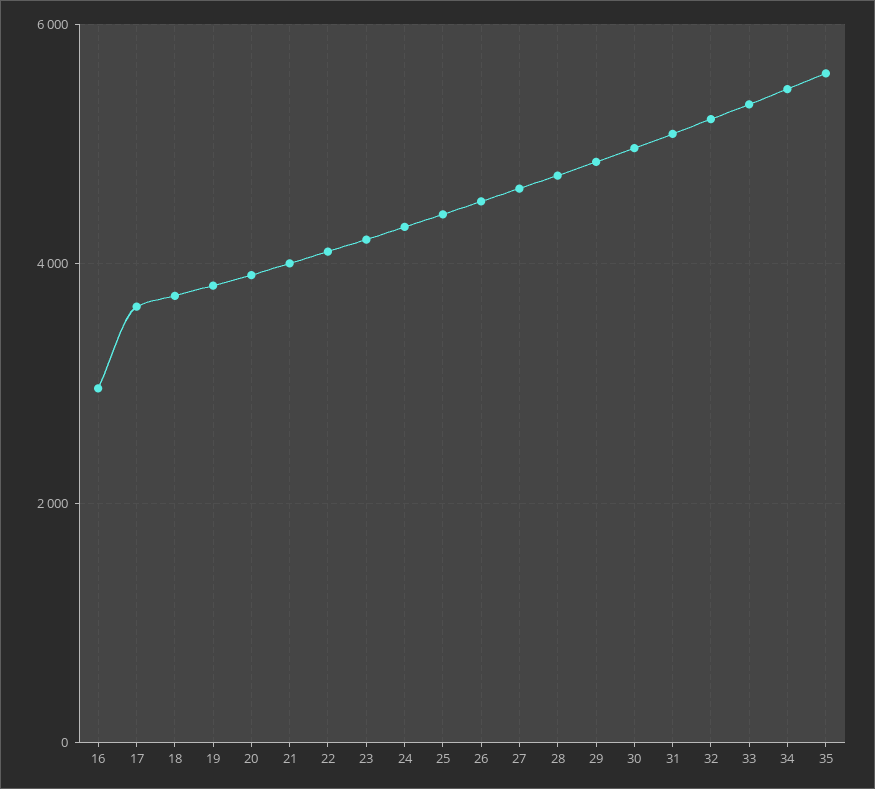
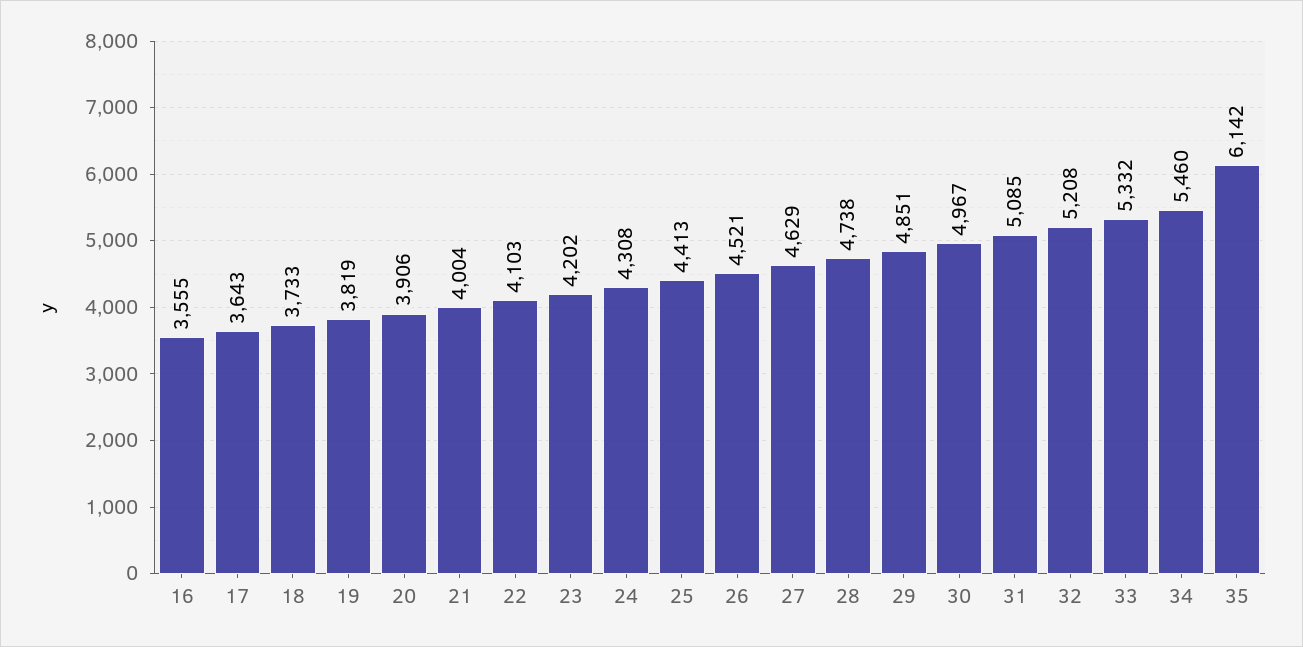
16: 3000 -> 3555
35: 5600 -> 6142

